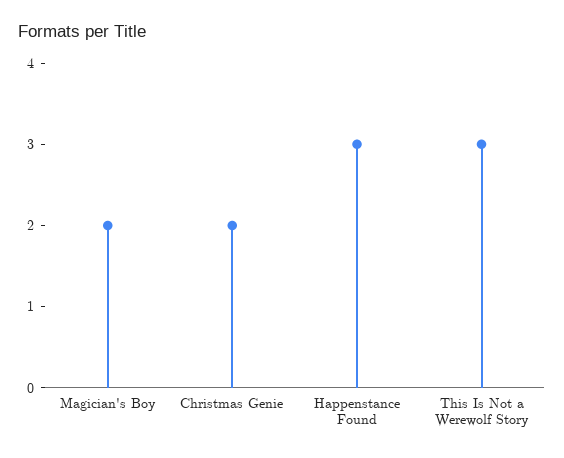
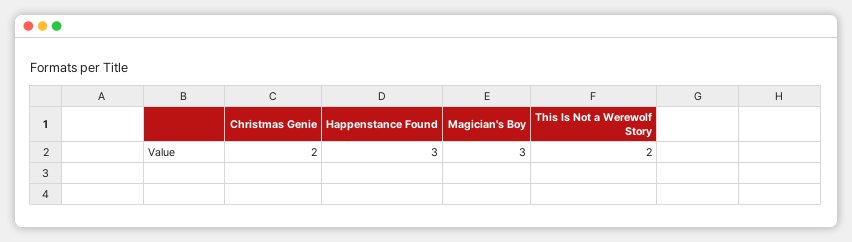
Magician's Boy: 2 -> 3
This Is Not a Werewolf Story: 3 -> 2

